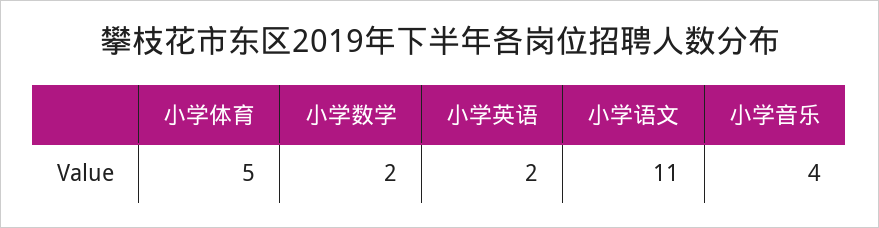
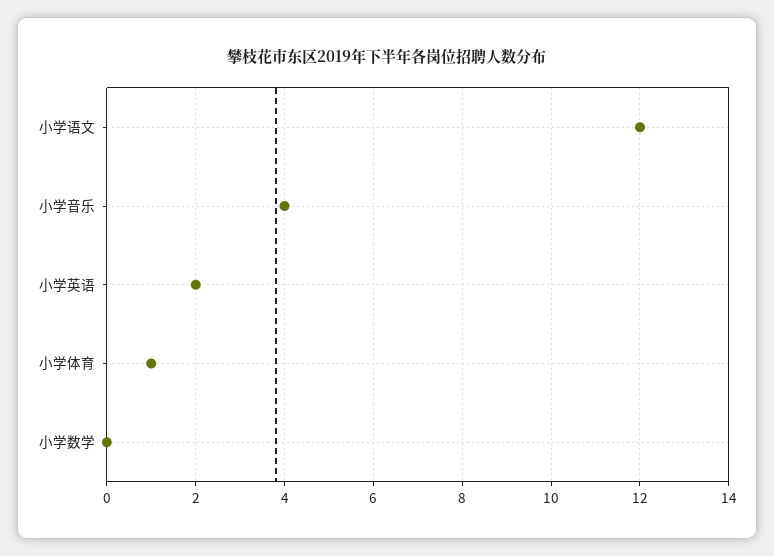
小学体育: 5 -> 1
小学数学: 2 -> 0
小学语文: 11 -> 12

